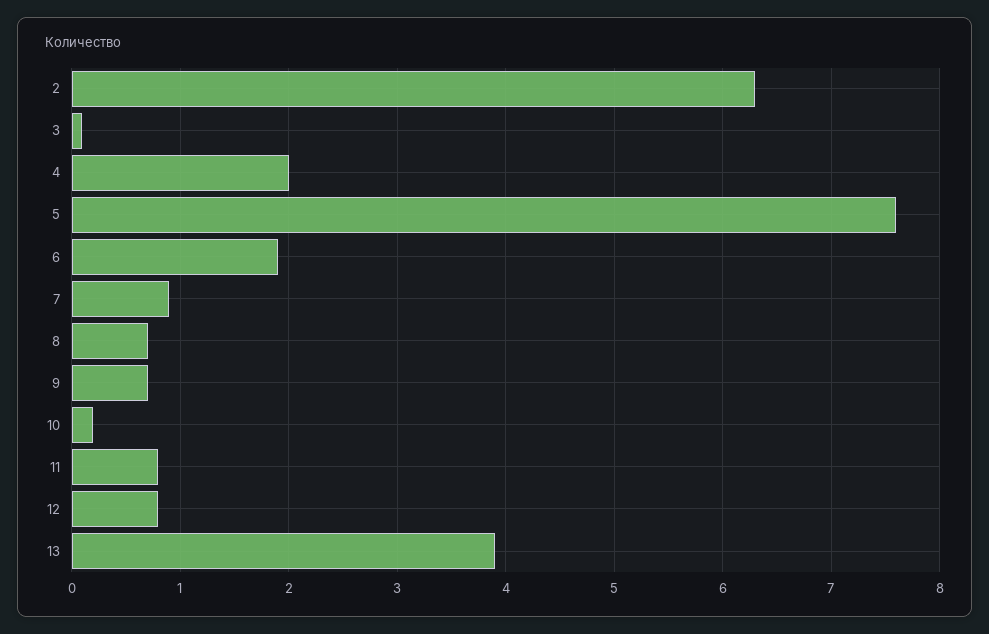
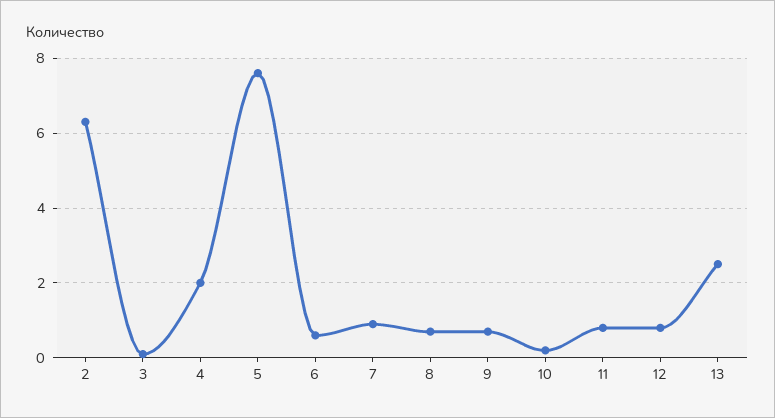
6: 1.9 -> 0.5
13: 3.9 -> 2.5

